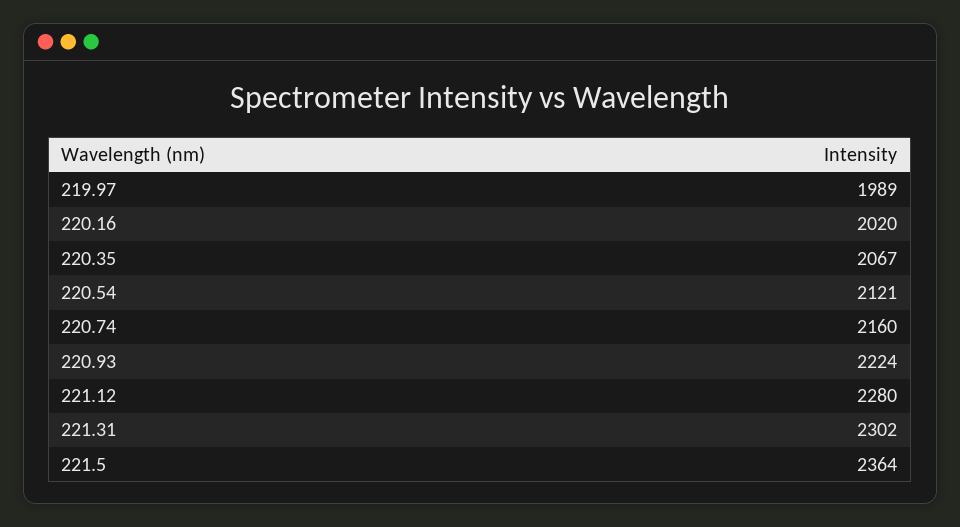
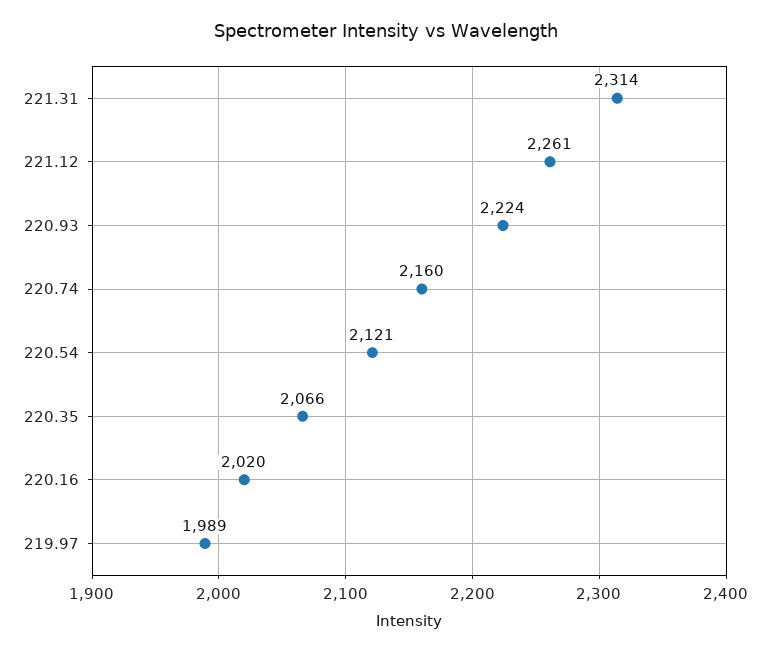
220.35: 2067 -> 2066
221.12: 2280 -> 2261
221.31: 2302 -> 2314
221.5: 2364 -> none

